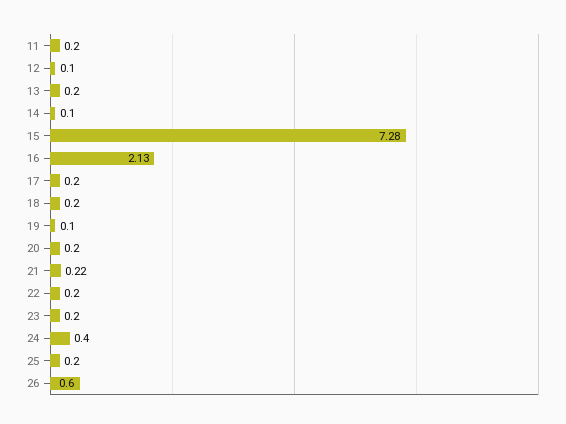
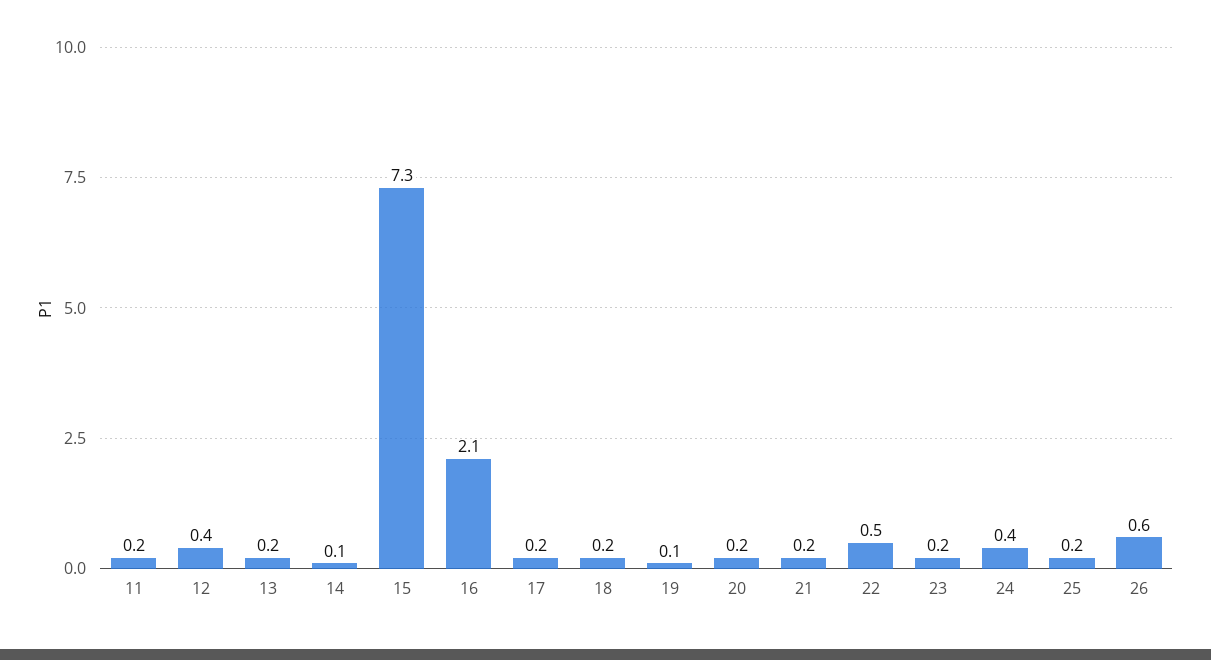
12: 0.1 -> 0.4
22: 0.2 -> 0.5

